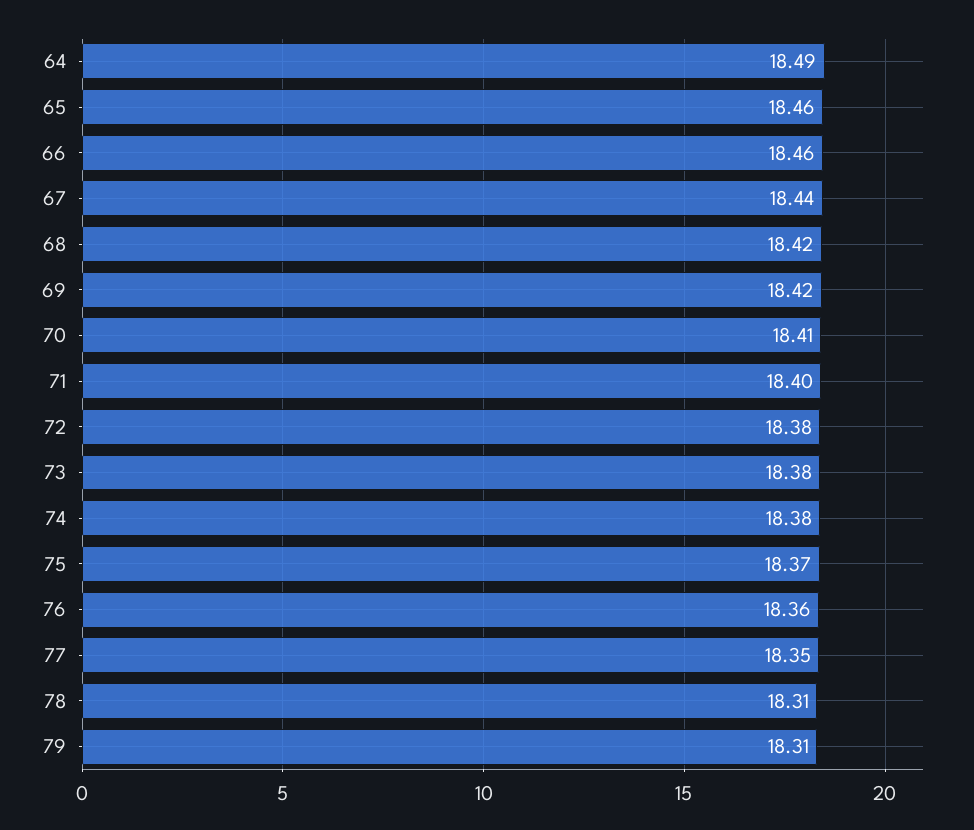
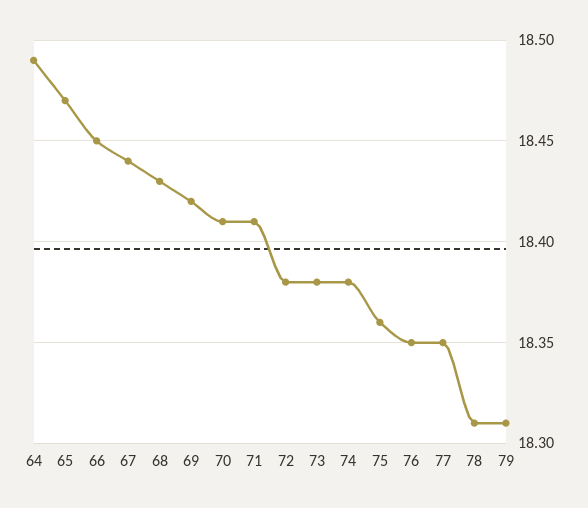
65: 18.46 -> 18.47
66: 18.46 -> 18.45
68: 18.42 -> 18.43
71: 18.4 -> 18.41
75: 18.37 -> 18.36
76: 18.36 -> 18.35

